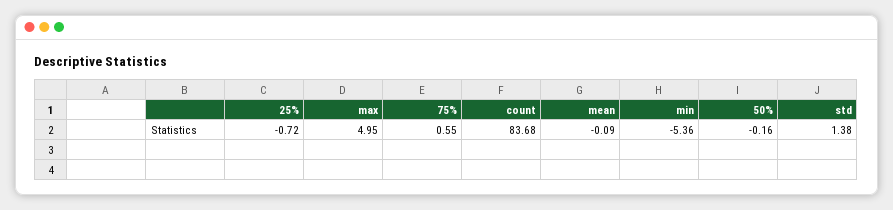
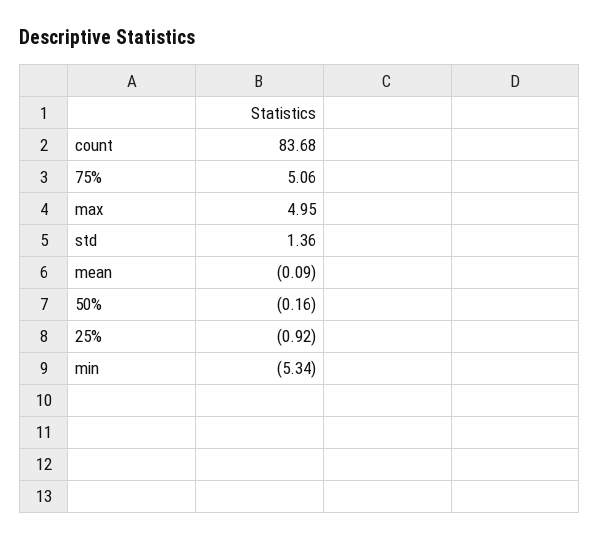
25%: -0.72 -> -0.92
75%: 0.55 -> 5.06
min: -5.36 -> -5.34
std: 1.38 -> 1.36

